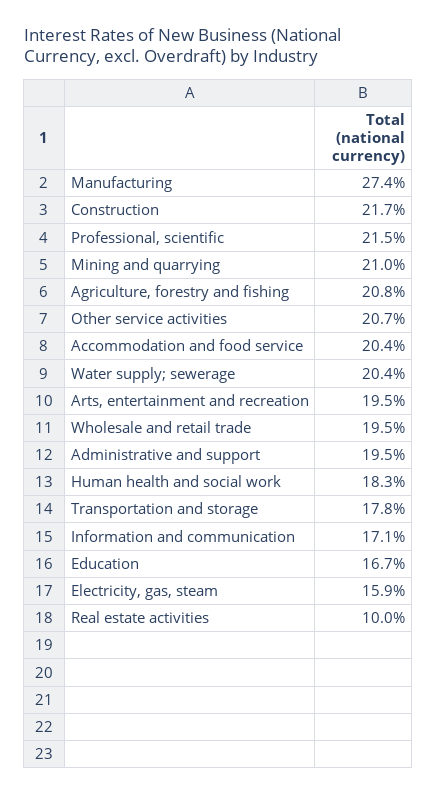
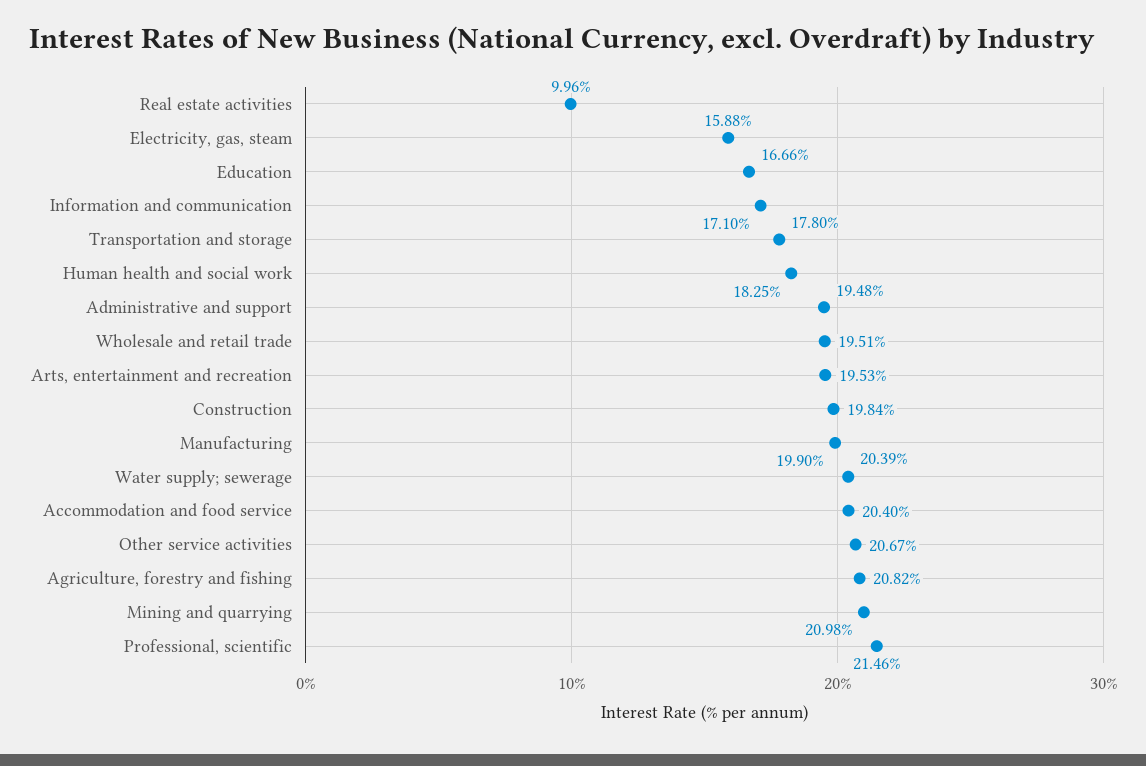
Manufacturing: 27.4 -> 19.9
Construction: 21.7 -> 19.84

